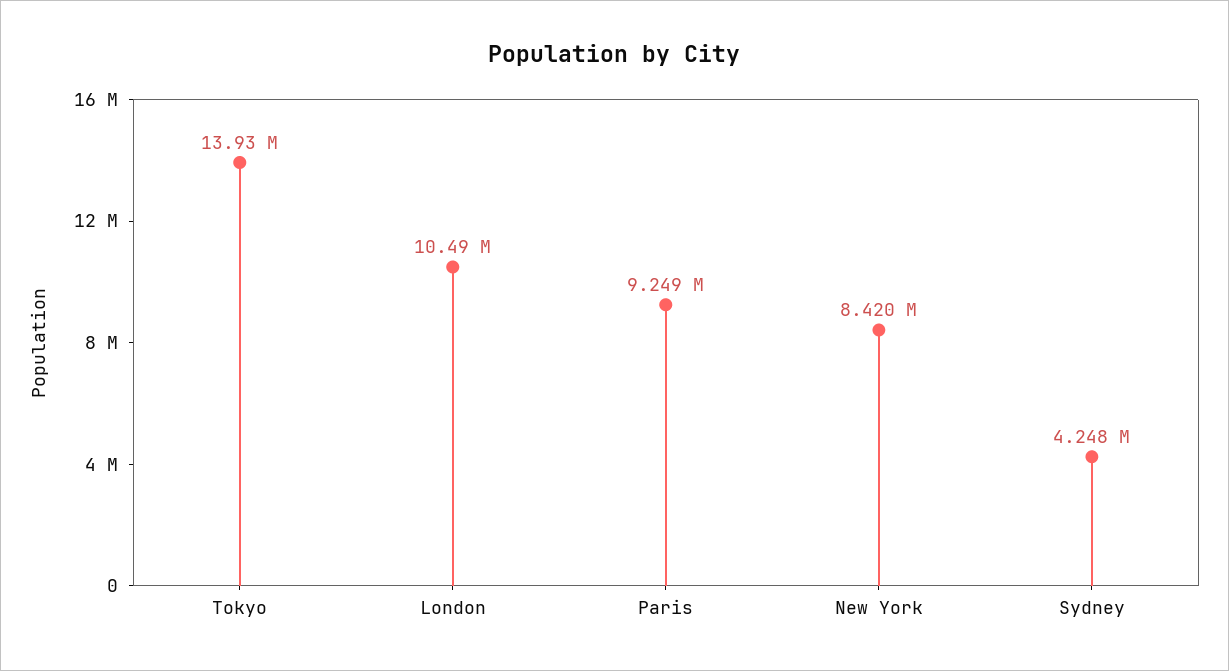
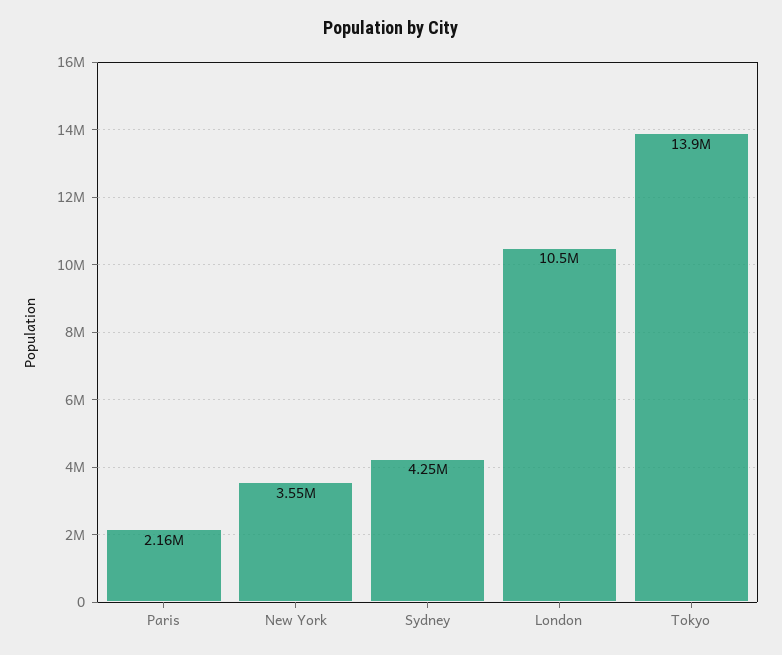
Paris: 9249000 -> 2160000
New York: 8420000 -> 3550000

